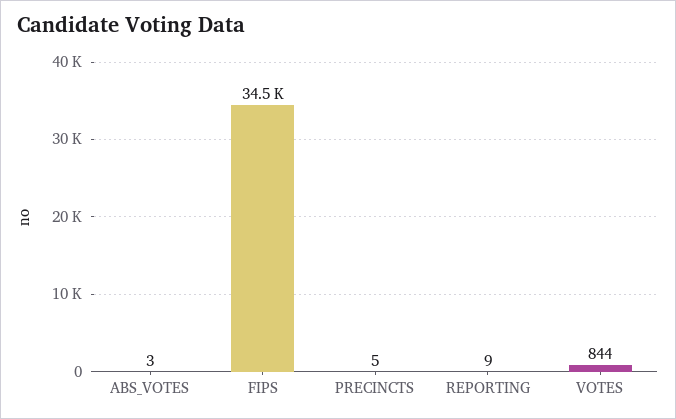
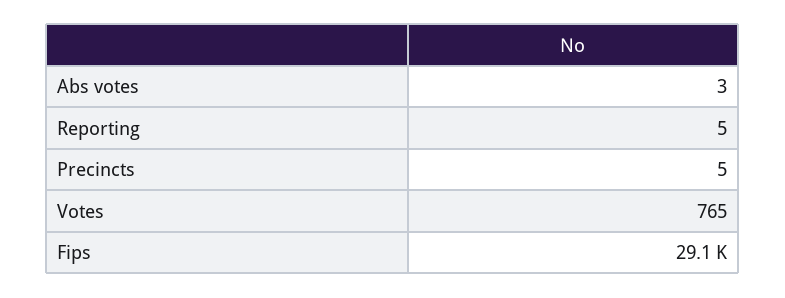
FIPS: 34500 -> 29100
REPORTING: 9 -> 5
VOTES: 844 -> 765

